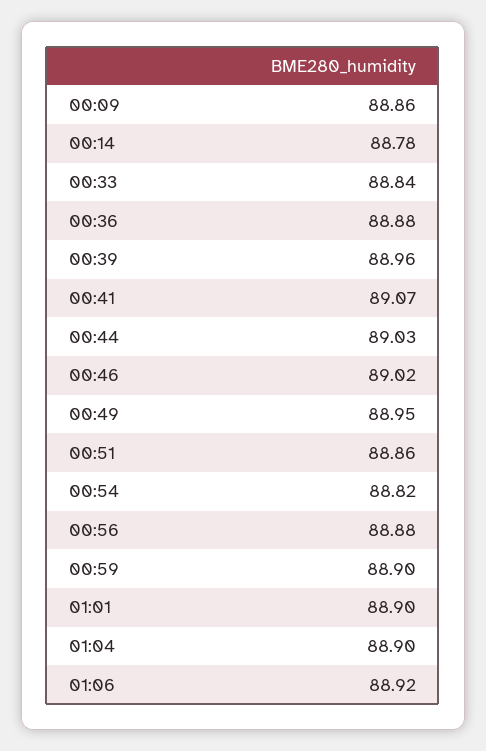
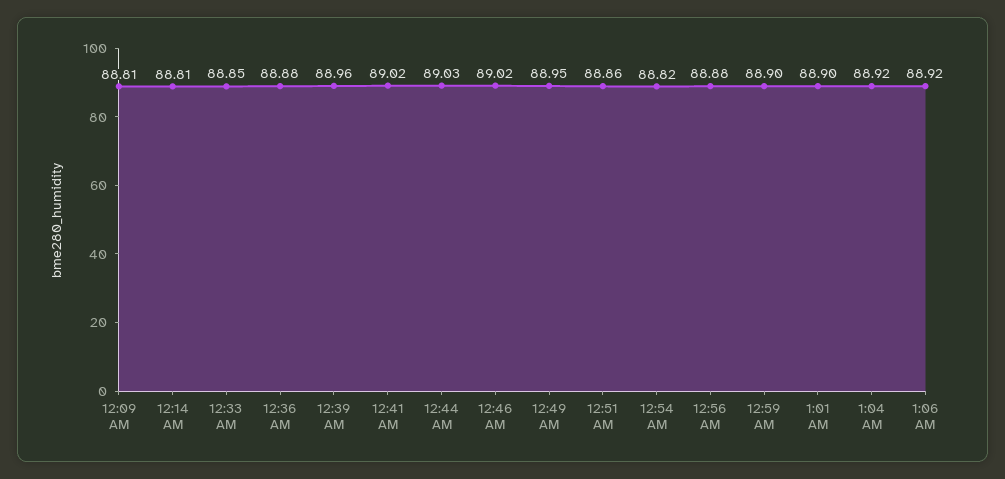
00:09: 88.86 -> 88.81
00:14: 88.78 -> 88.81
00:33: 88.84 -> 88.85
00:41: 89.07 -> 89.02
01:04: 88.9 -> 88.92

